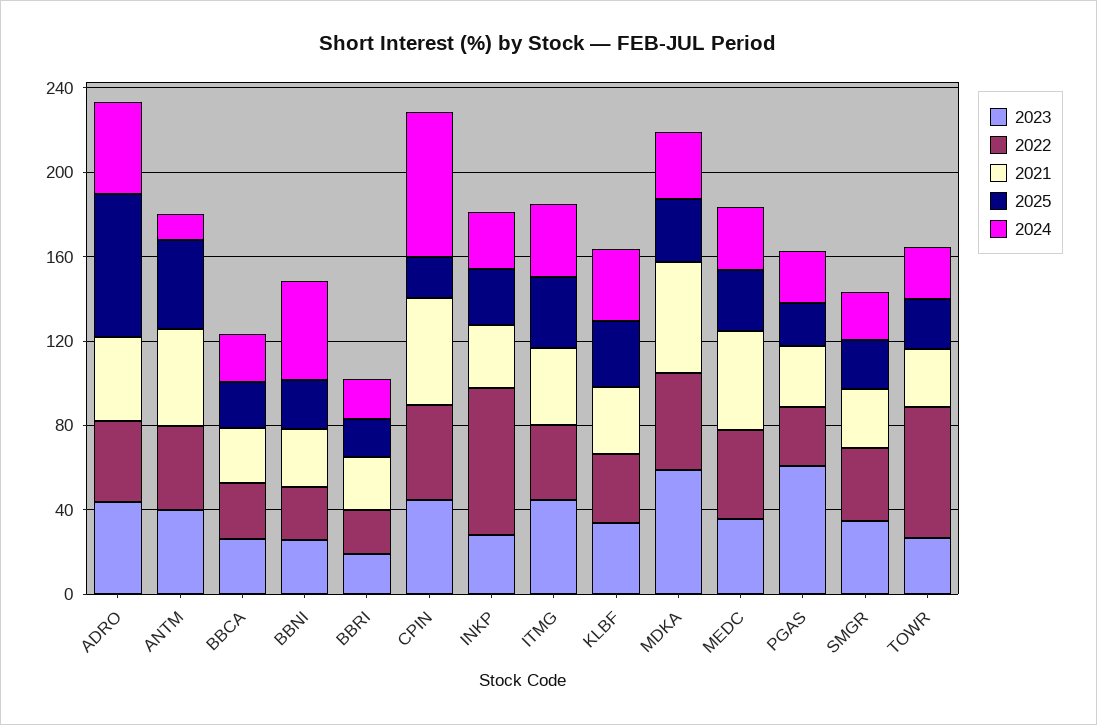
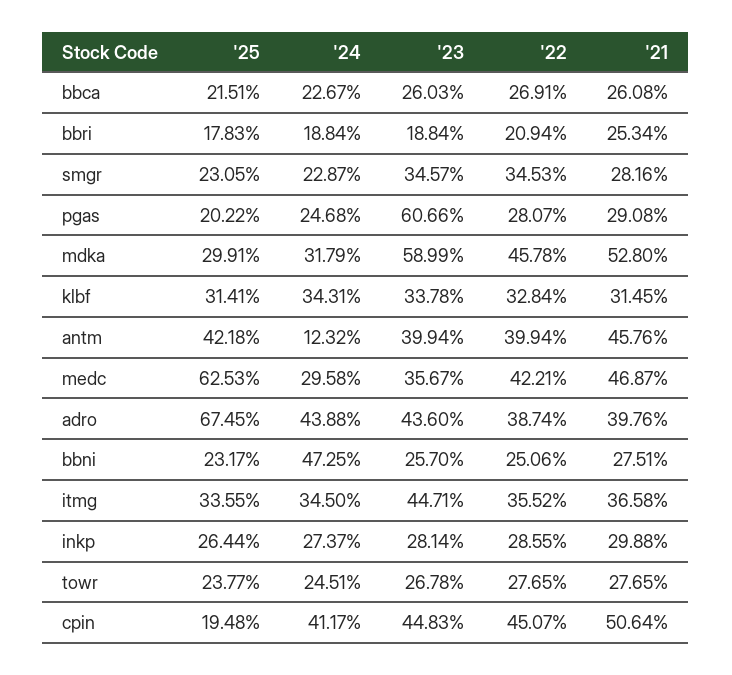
2024, CPIN: 70 -> 41.17
2022, INKP: 70 -> 28.55
2025, MEDC: 30 -> 62.53
2022, TOWR: 60 -> 27.65

